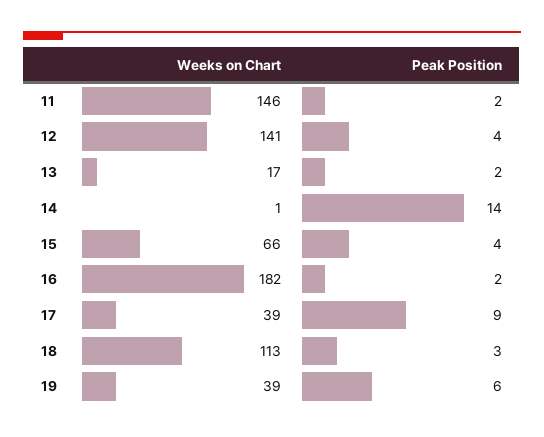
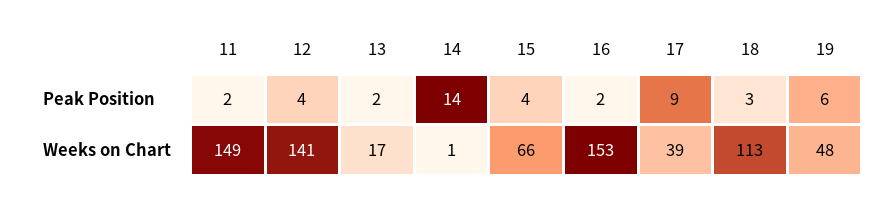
Weeks on Chart, 11: 146 -> 149
Weeks on Chart, 16: 182 -> 153
Weeks on Chart, 19: 39 -> 48

